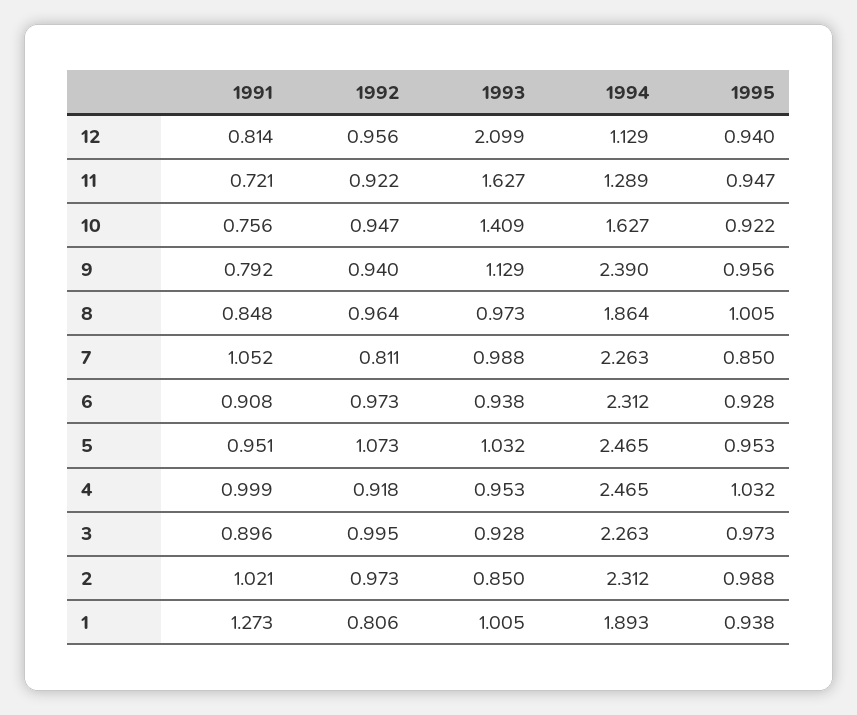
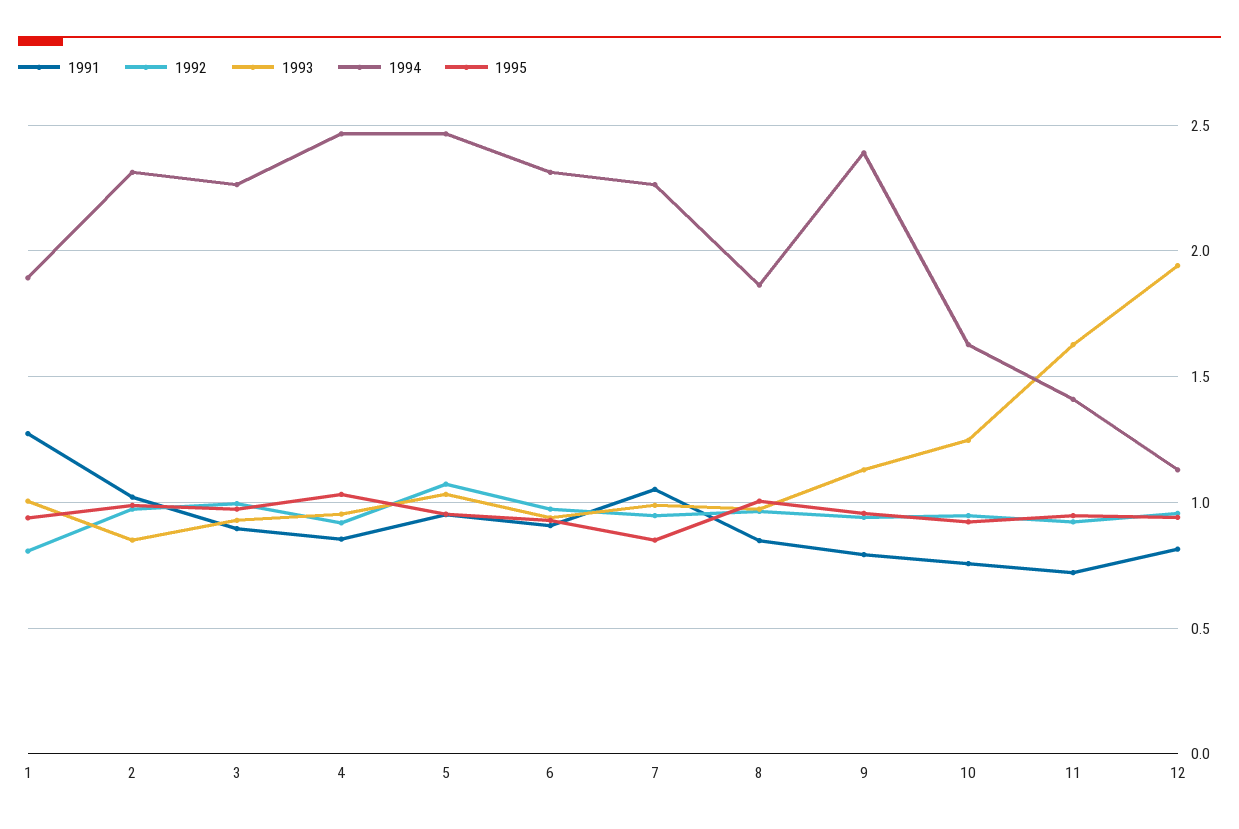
1993, 12: 2.099 -> 1.95
1994, 11: 1.289 -> 1.4
1993, 10: 1.409 -> 1.25
1992, 7: 0.811 -> 0.95
1991, 4: 0.999 -> 0.85

